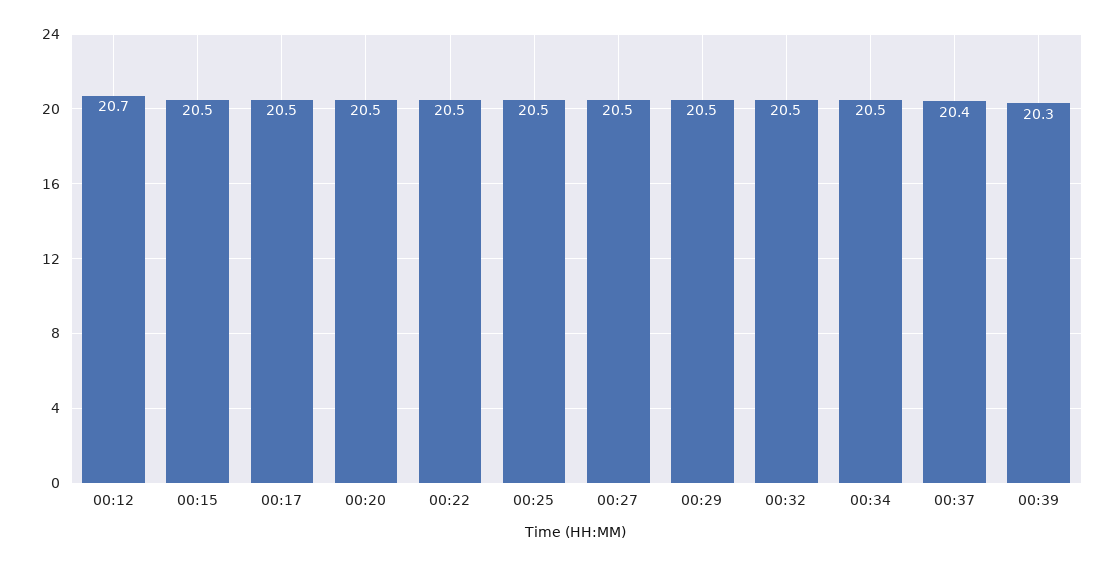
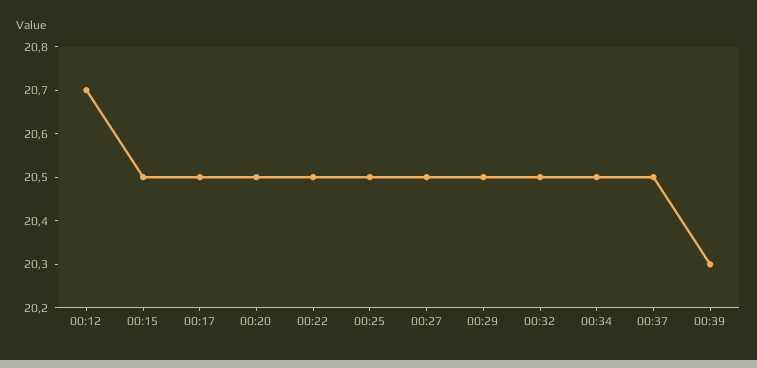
00:37: 20.4 -> 20.5

